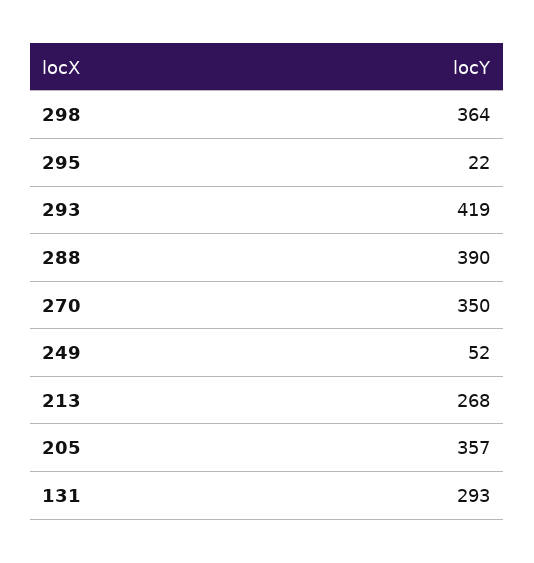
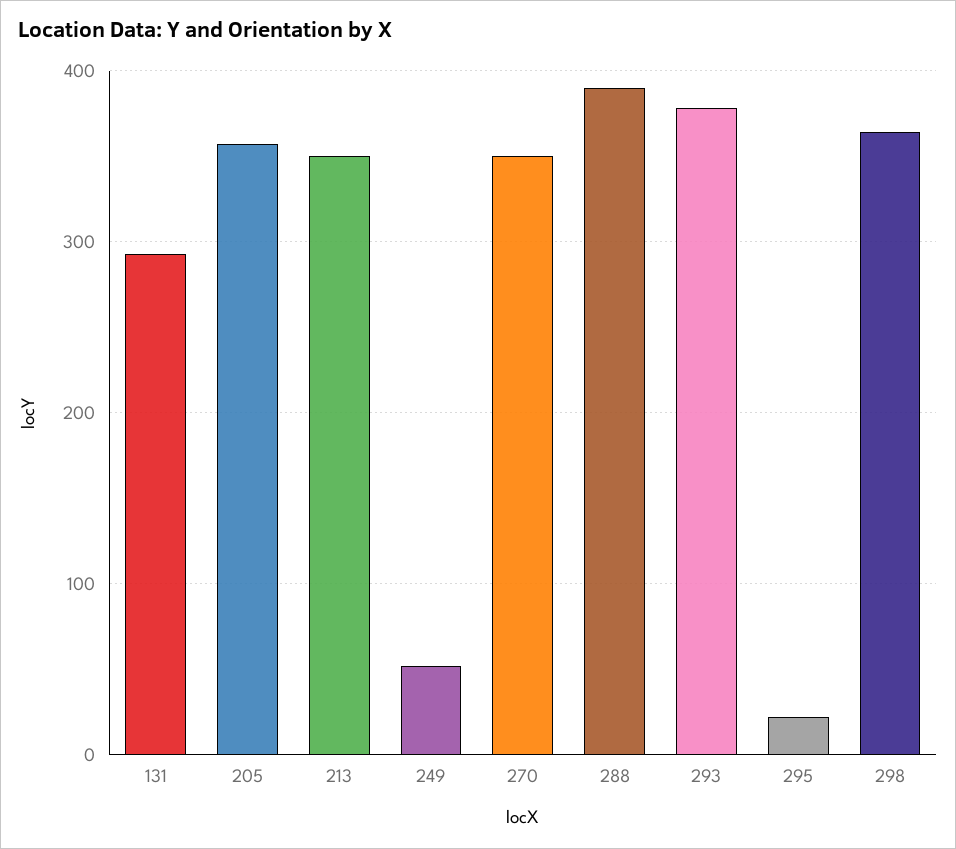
293: 419 -> 380
213: 268 -> 350

